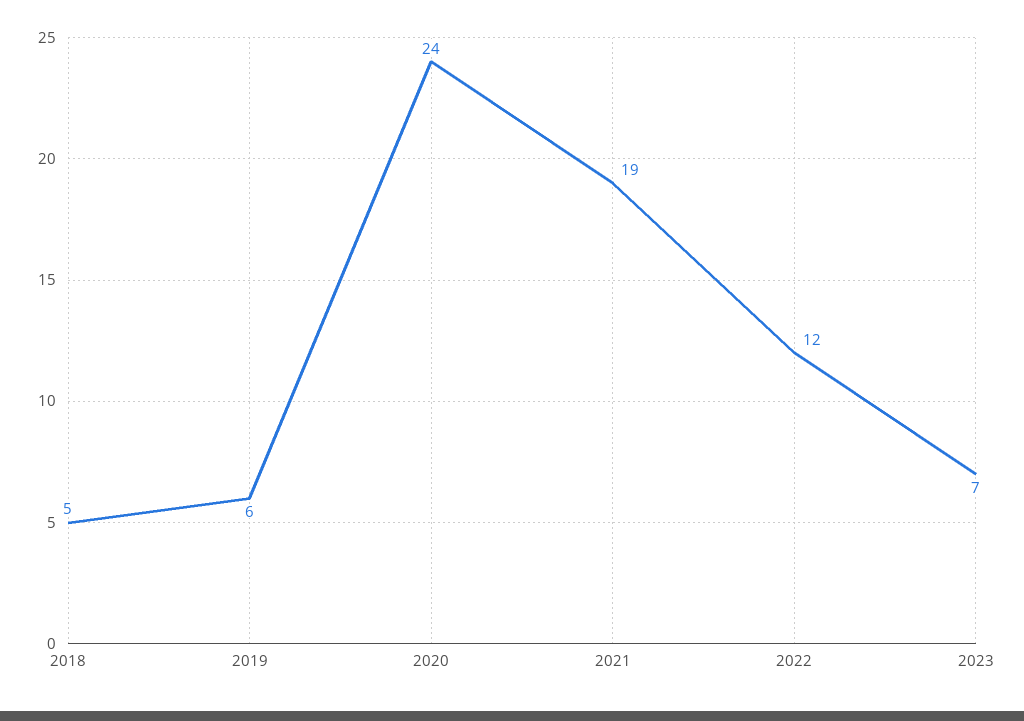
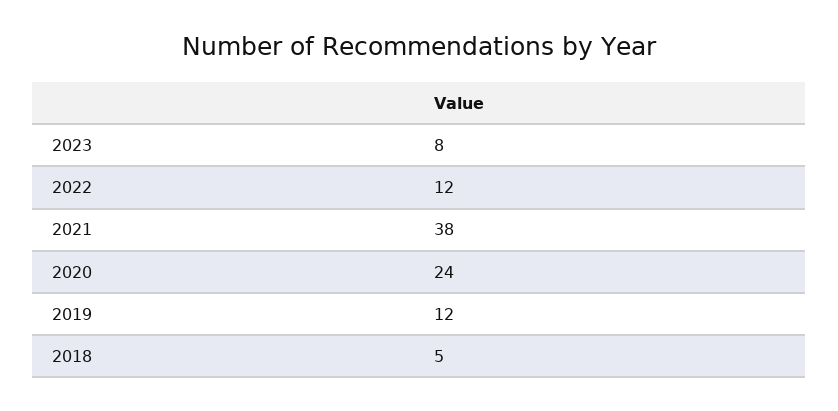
2019: 6 -> 12
2021: 19 -> 38
2023: 7 -> 8

